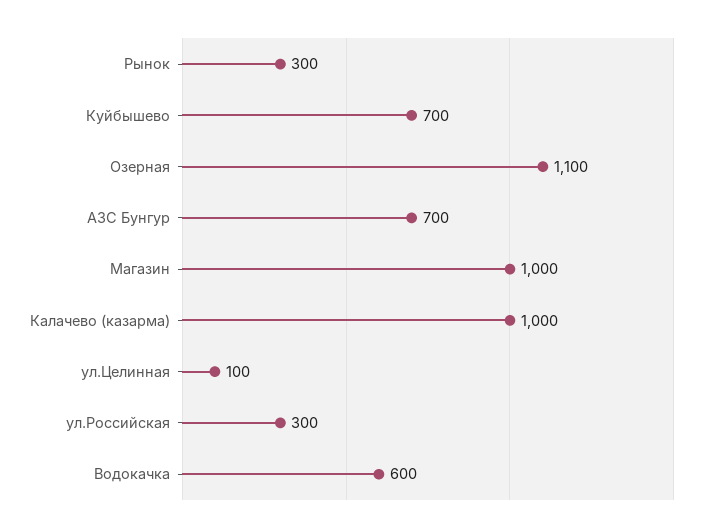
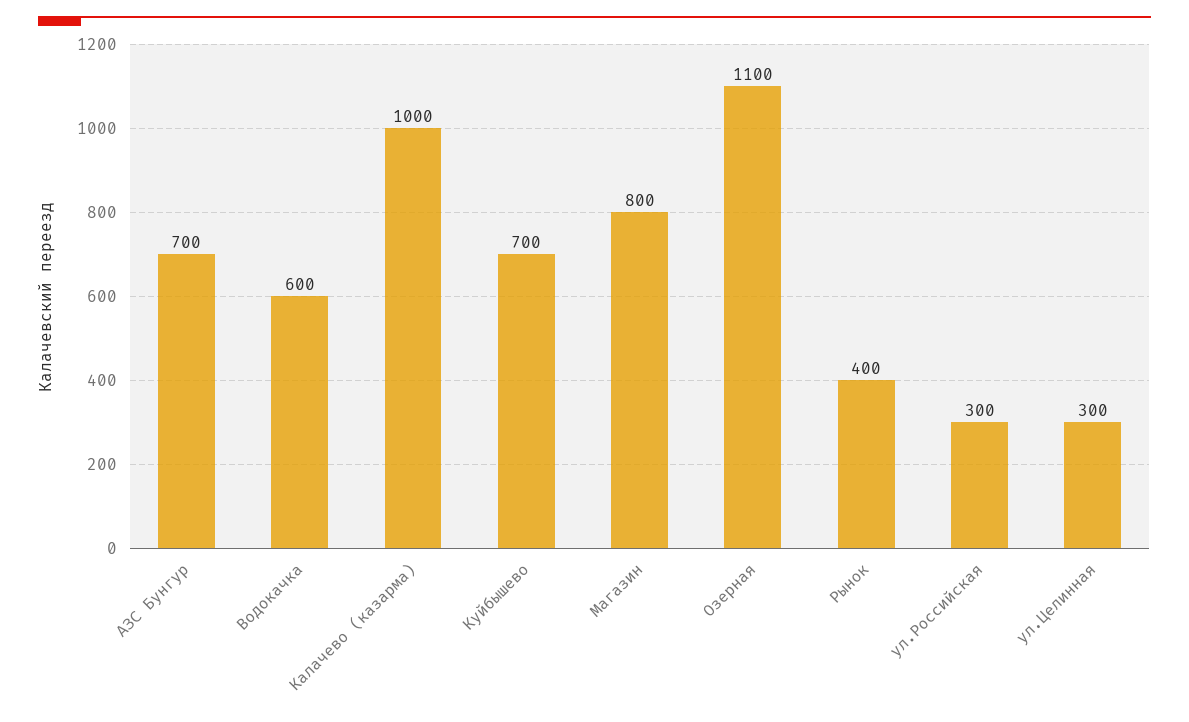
Рынок: 300 -> 400
Магазин: 1000 -> 800
ул.Целинная: 100 -> 300

